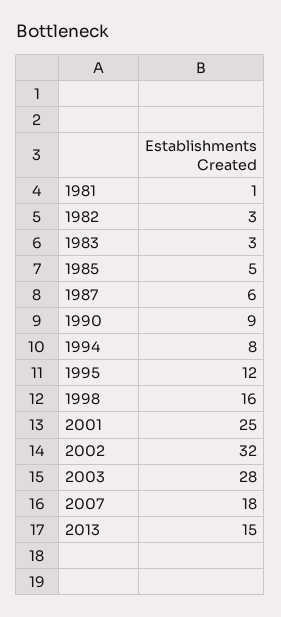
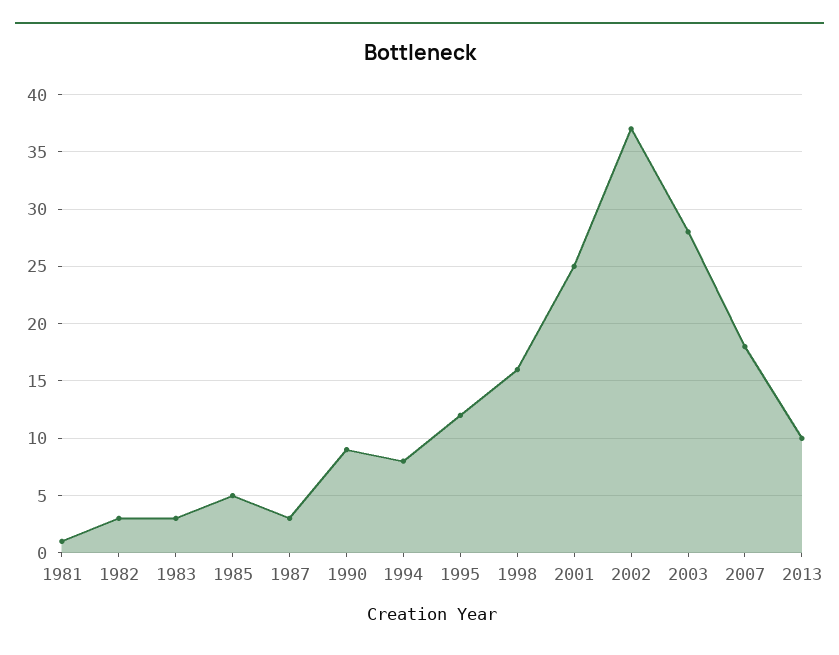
1987: 6 -> 3
2002: 32 -> 37
2013: 15 -> 10

